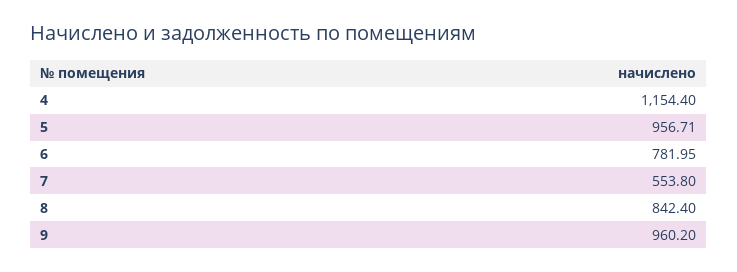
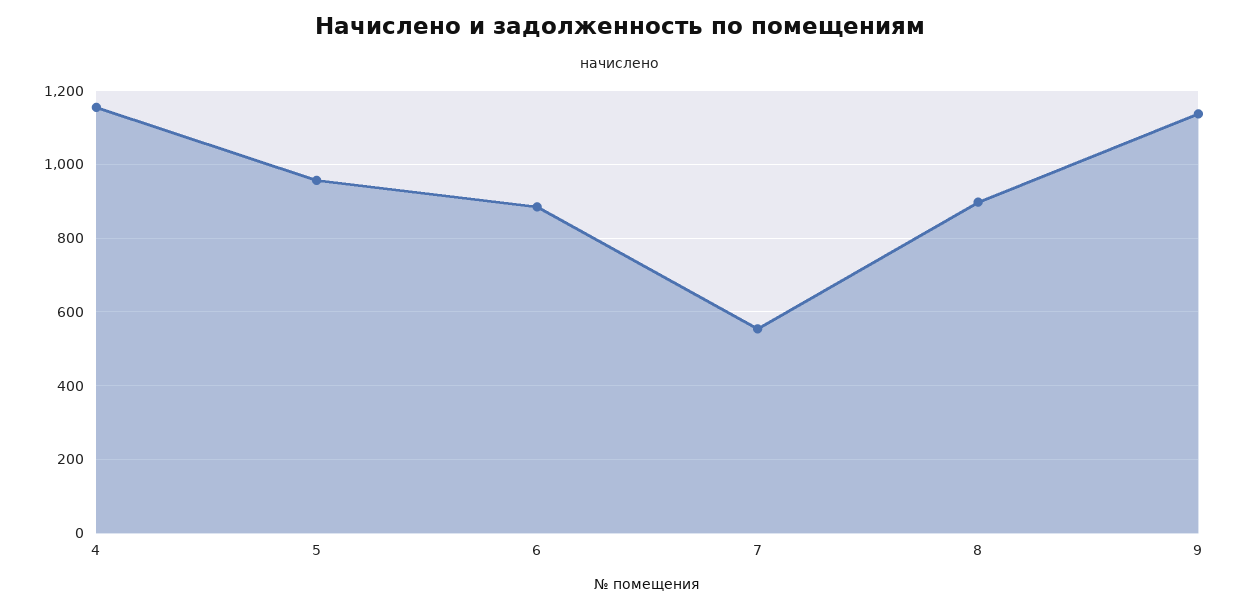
6: 781.95 -> 880
8: 842.4 -> 900
9: 960.2 -> 1140

